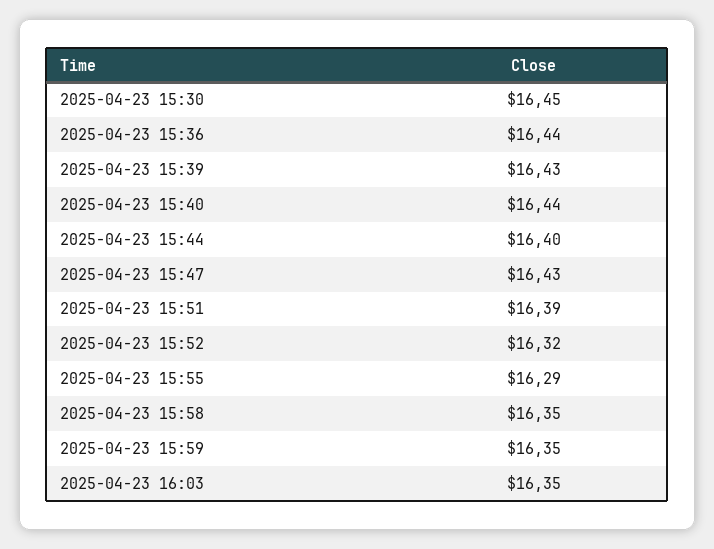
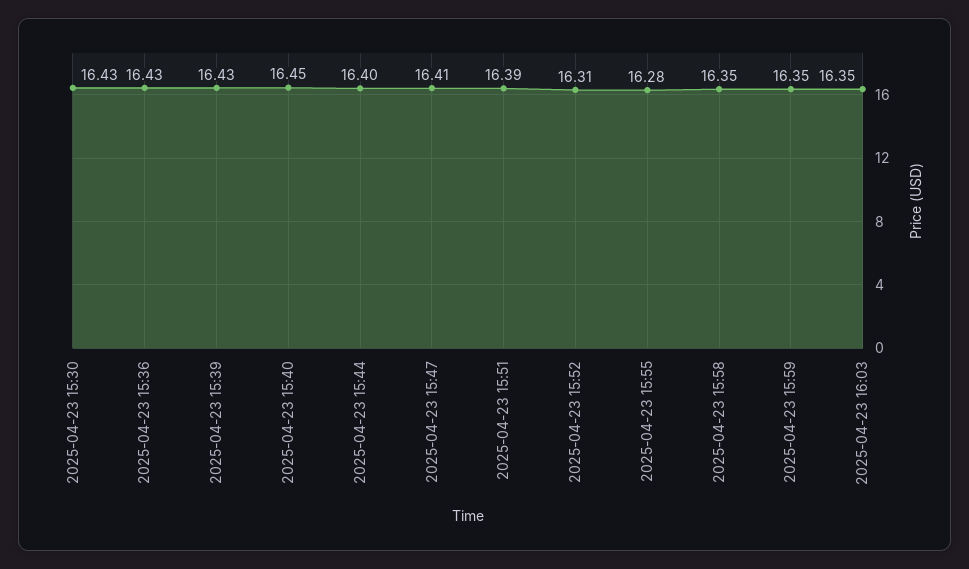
2025-04-23 15:30: 16.45 -> 16.43
2025-04-23 15:36: 16.44 -> 16.43
2025-04-23 15:40: 16.44 -> 16.45
2025-04-23 15:47: 16.43 -> 16.41
2025-04-23 15:52: 16.32 -> 16.31
2025-04-23 15:55: 16.29 -> 16.28

